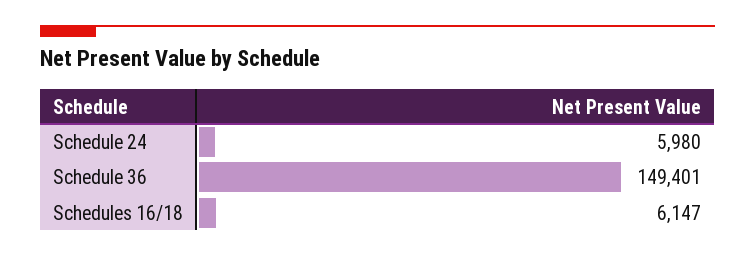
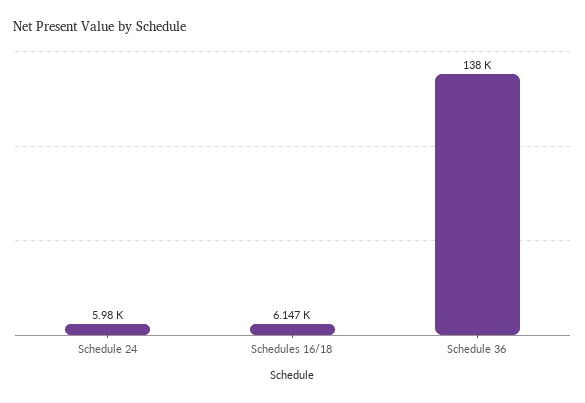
Schedule 36: 149401 -> 138000

